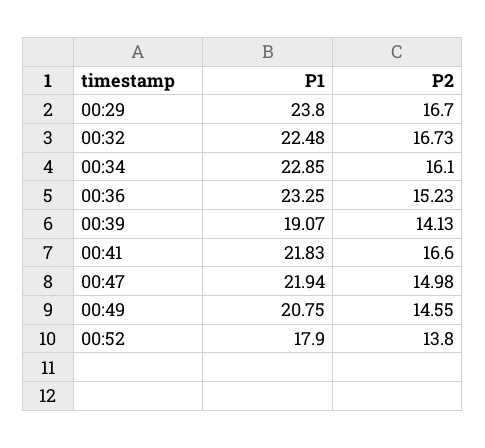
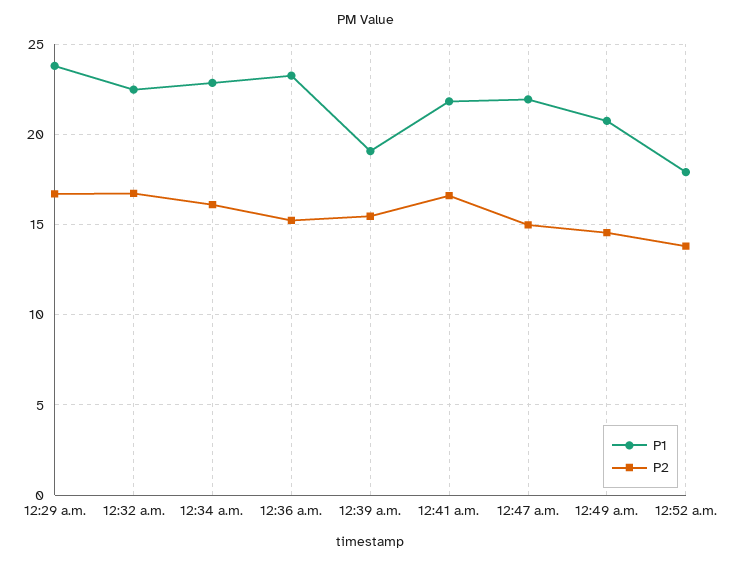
P2, 00:39: 14.13 -> 15.5

